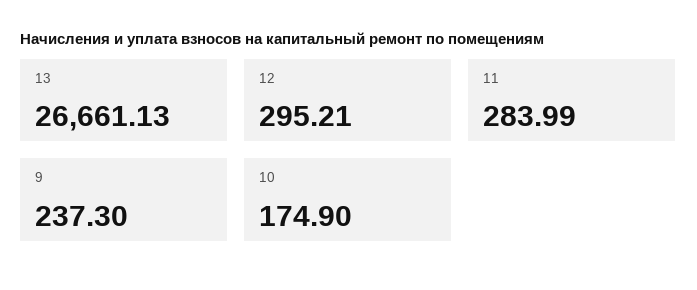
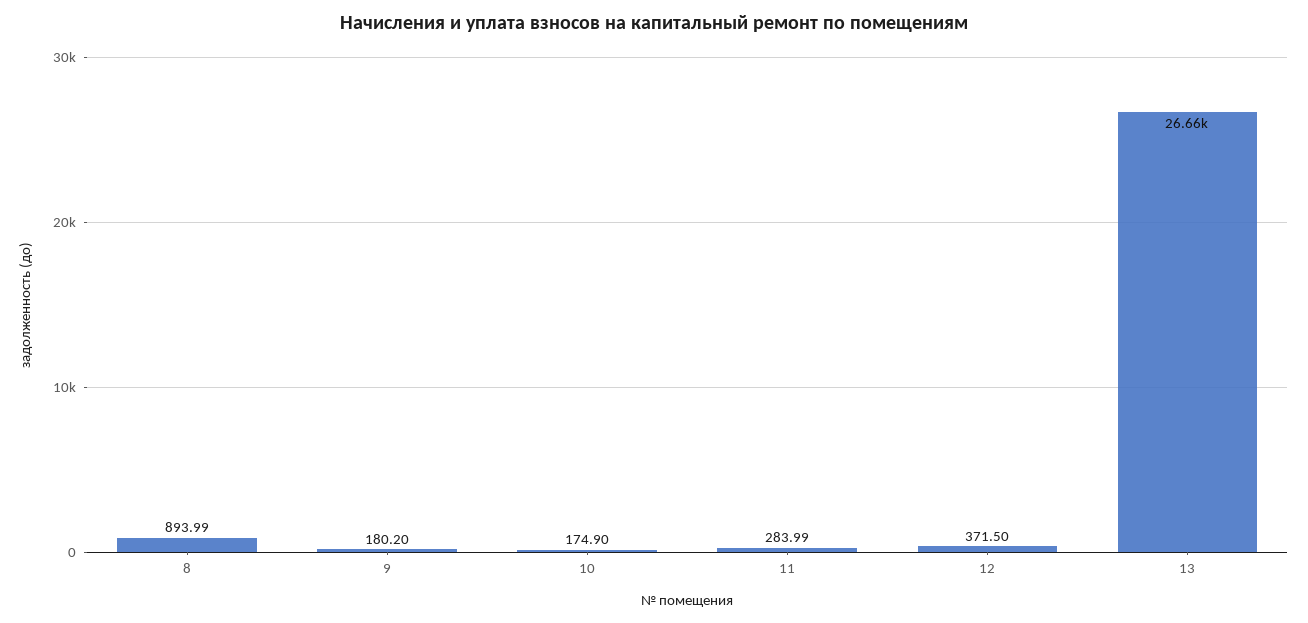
12: 295.21 -> 371.5
9: 237.3 -> 180.2
8: none -> 893.99

